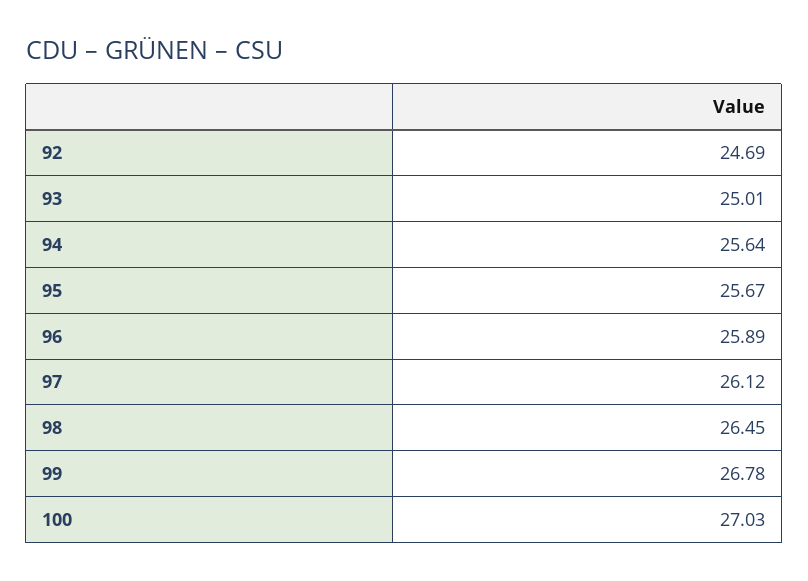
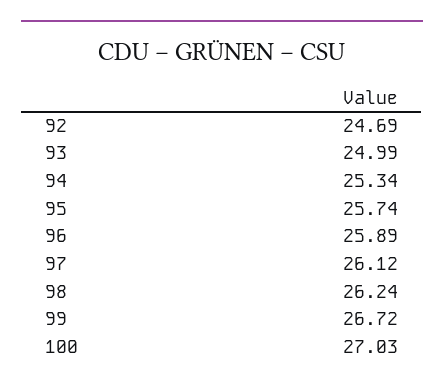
93: 25.01 -> 24.99
94: 25.64 -> 25.34
95: 25.67 -> 25.74
98: 26.45 -> 26.24
99: 26.78 -> 26.72

